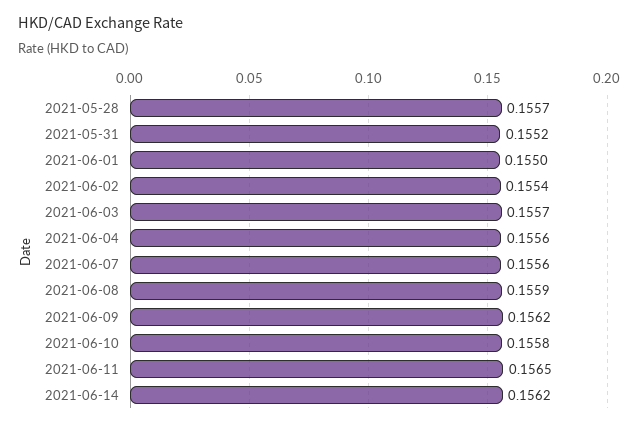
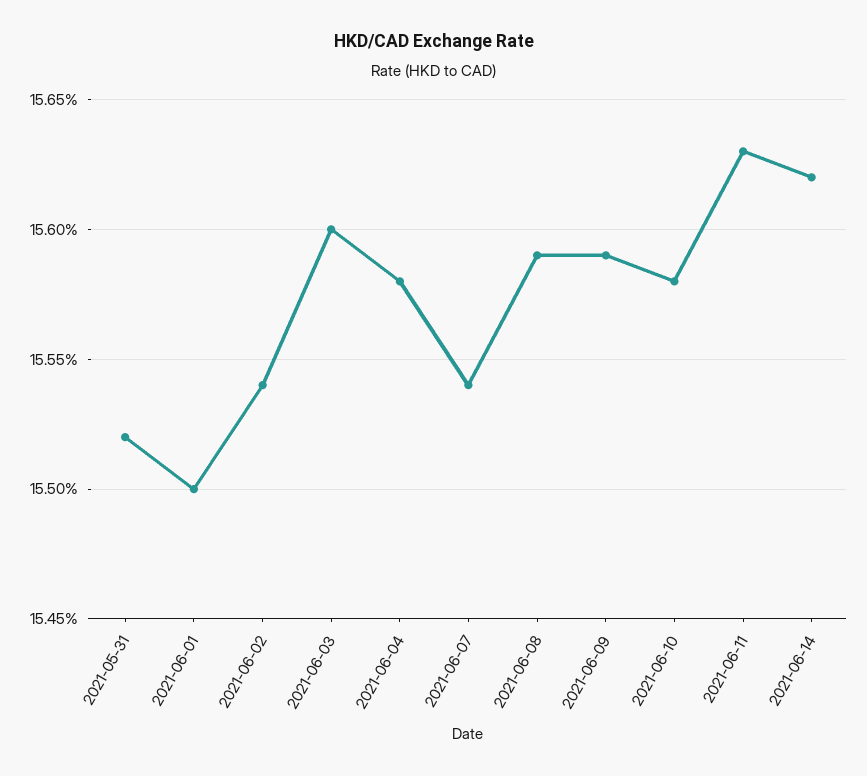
2021-05-28: 0.1557 -> none
2021-06-03: 0.1557 -> 0.156
2021-06-04: 0.1556 -> 0.1558
2021-06-07: 0.1556 -> 0.1554
2021-06-09: 0.1562 -> 0.1559
2021-06-11: 0.1565 -> 0.1563

